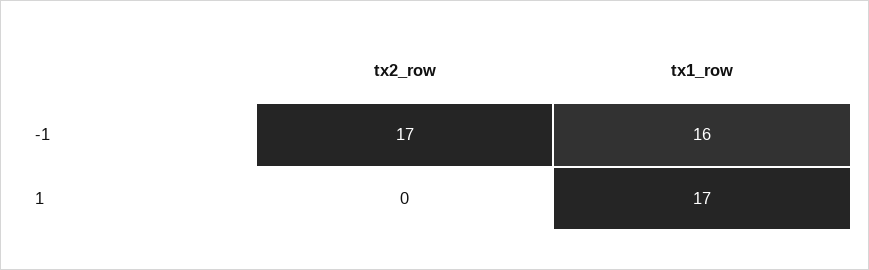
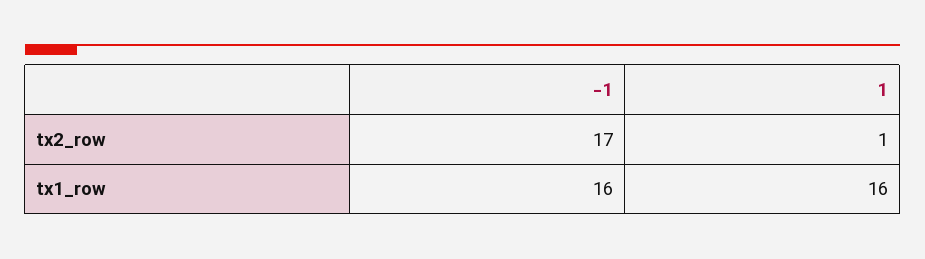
tx2_row, 1: 0 -> 1
tx1_row, 1: 17 -> 16

